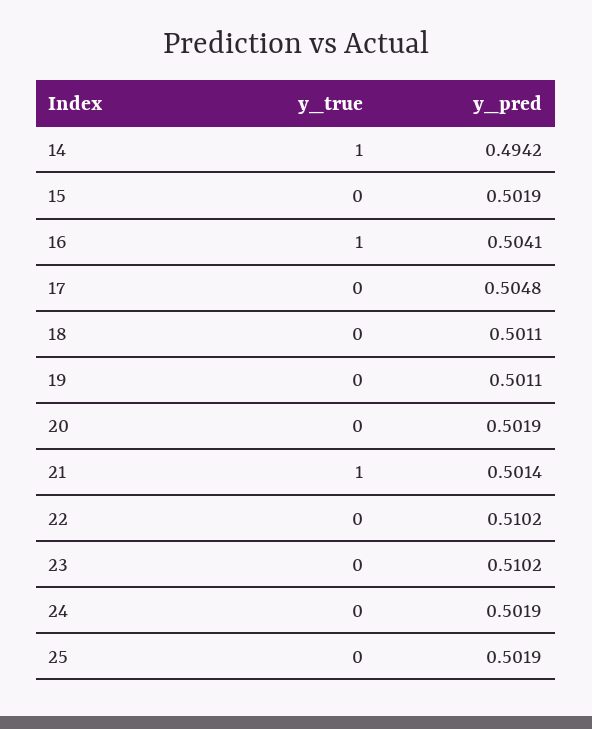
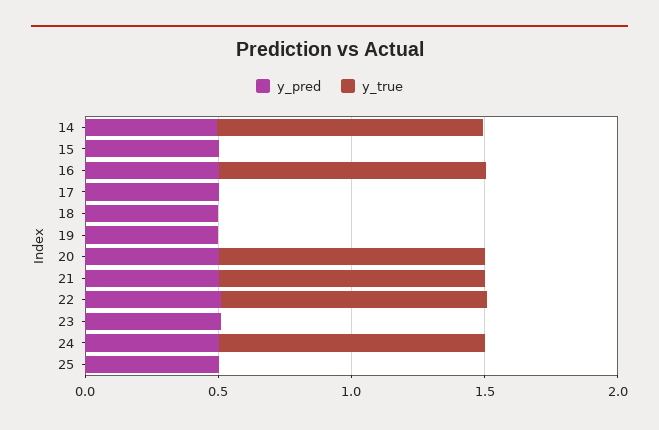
y_true, 20: 0 -> 1
y_true, 22: 0 -> 1
y_true, 24: 0 -> 1

